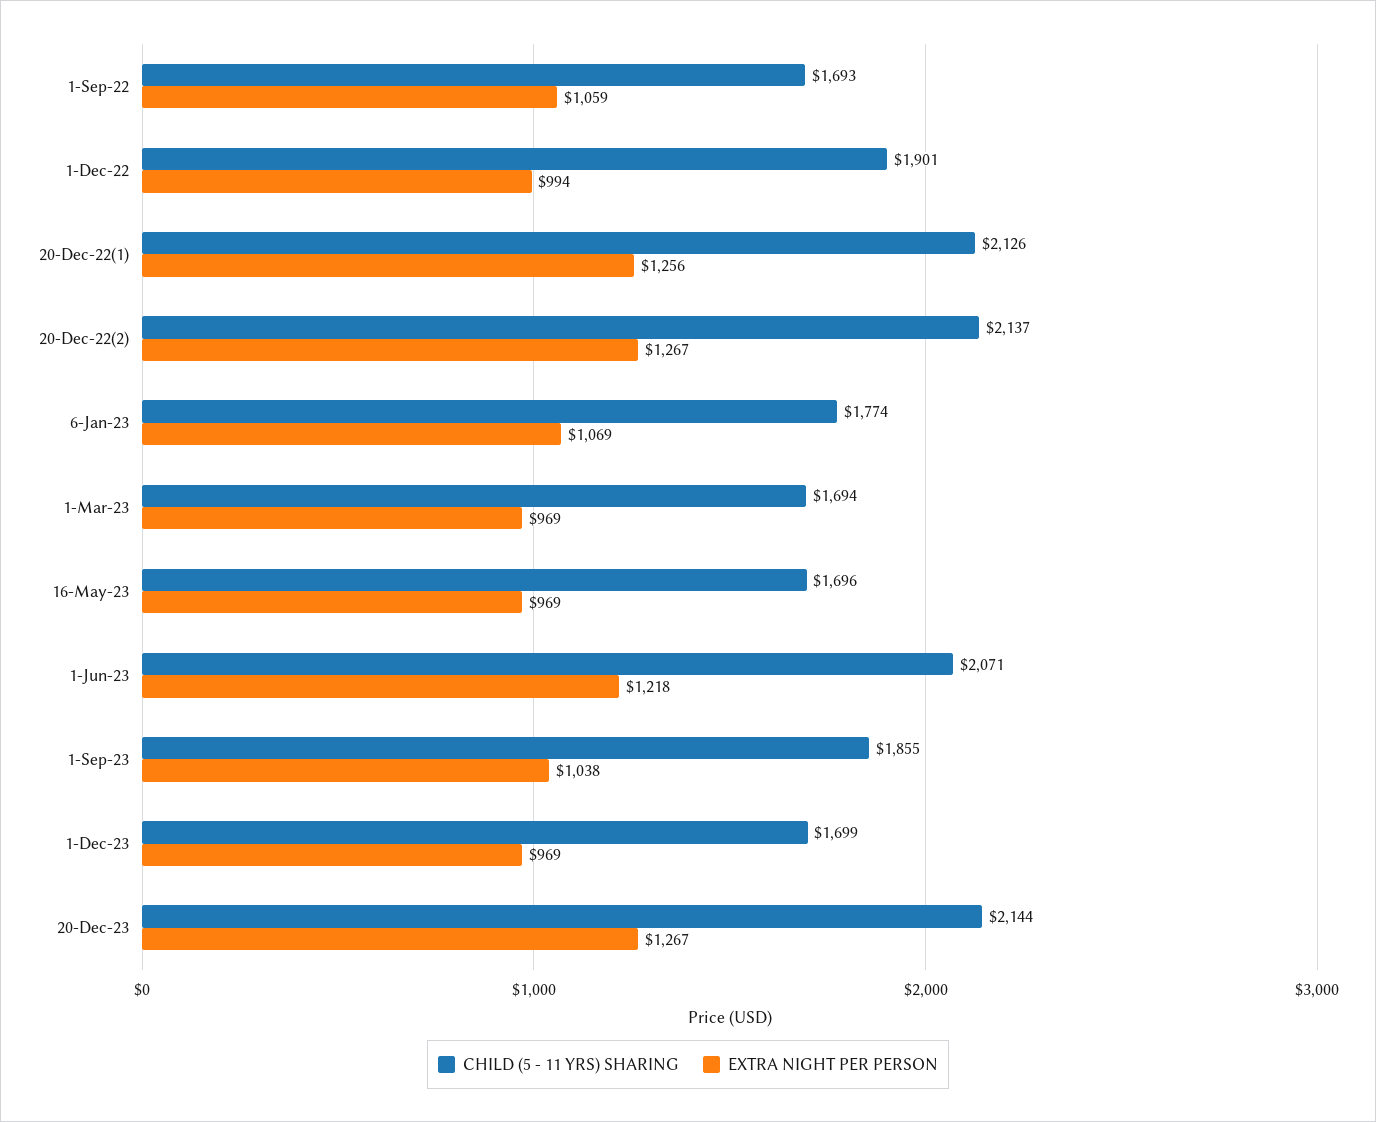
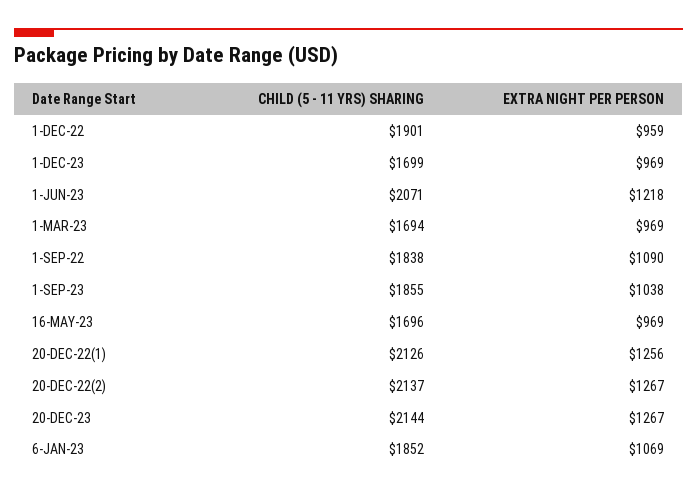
CHILD (5 - 11 YRS) SHARING, 1-Sep-22: 1693 -> 1838
EXTRA NIGHT PER PERSON, 1-Sep-22: 1059 -> 1090
EXTRA NIGHT PER PERSON, 1-Dec-22: 994 -> 959
CHILD (5 - 11 YRS) SHARING, 6-Jan-23: 1774 -> 1852

